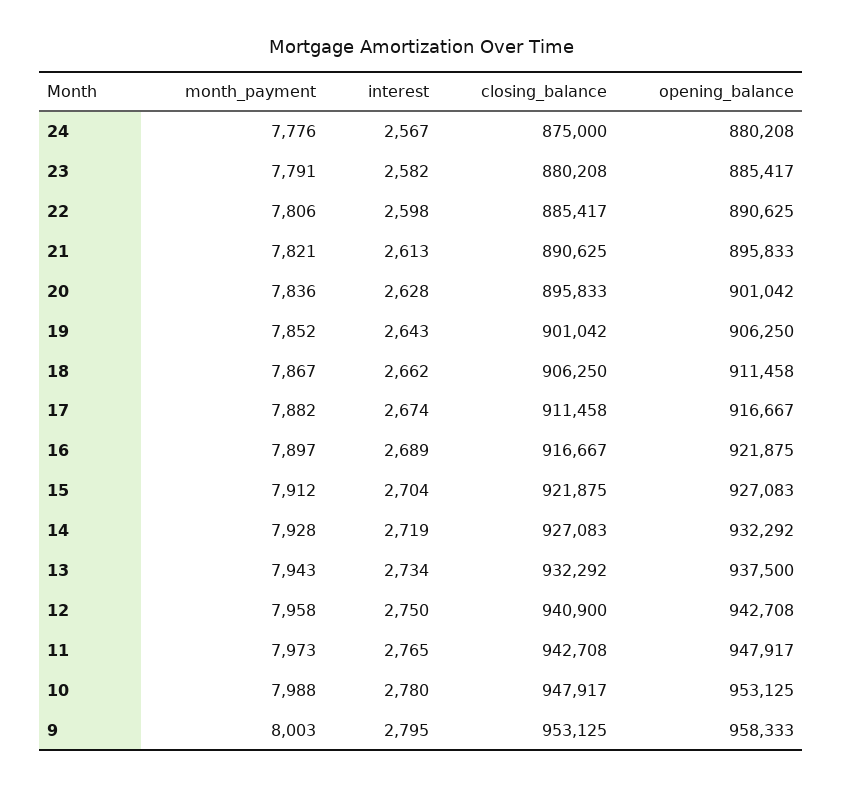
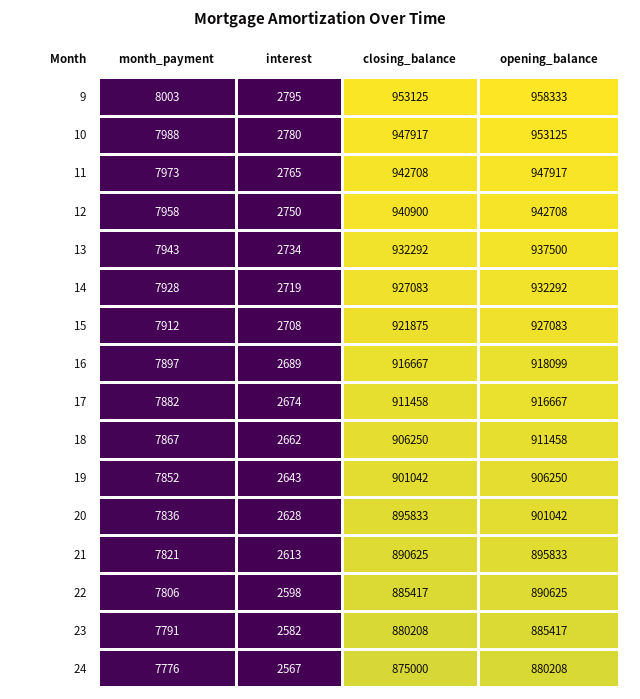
opening_balance, 16: 921875 -> 918099
interest, 15: 2704 -> 2708

